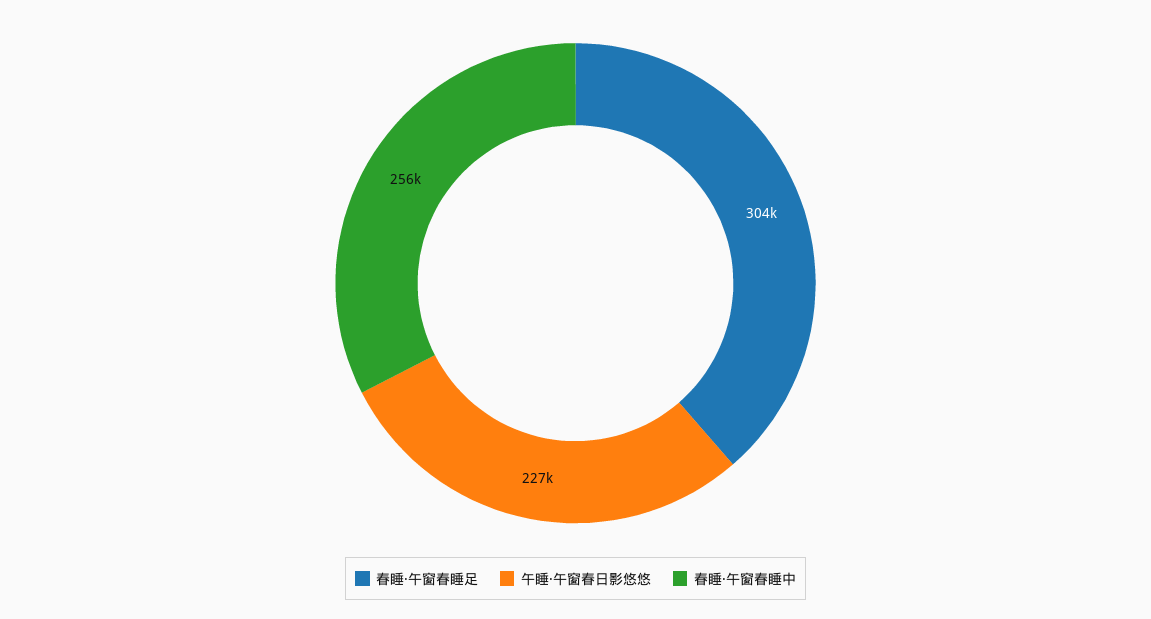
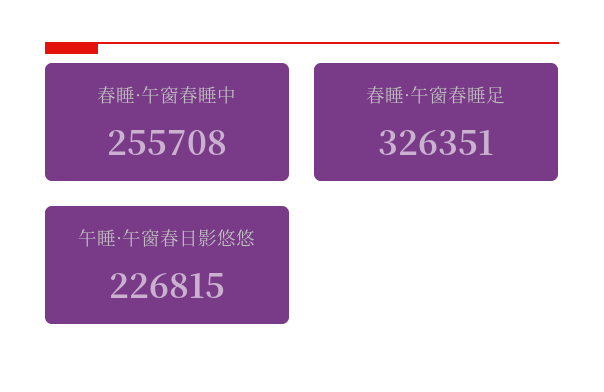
春睡·午窗春睡足: 304000 -> 326351

